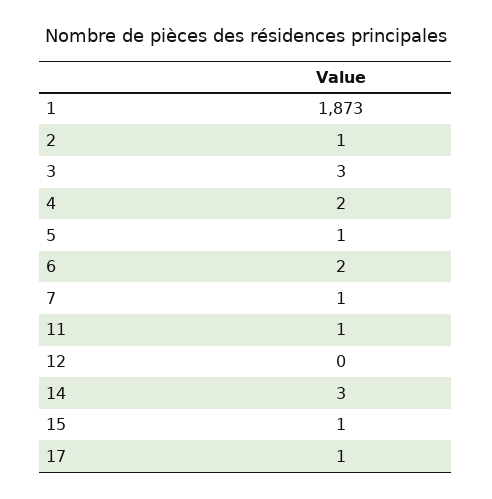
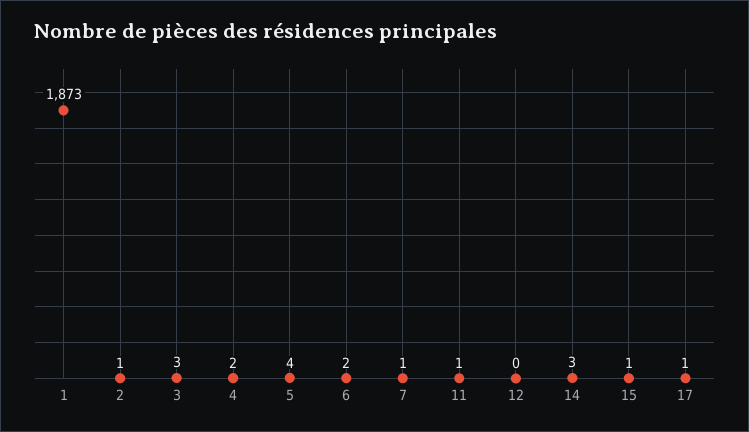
5: 1 -> 4

